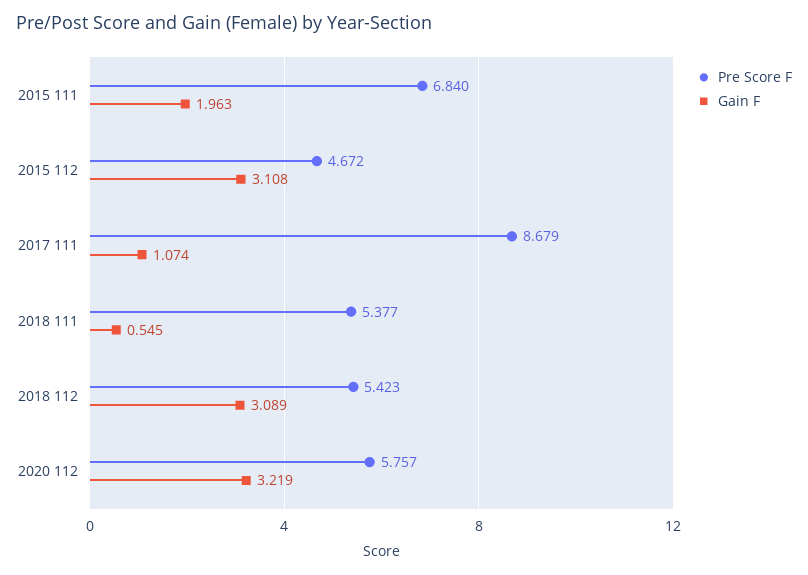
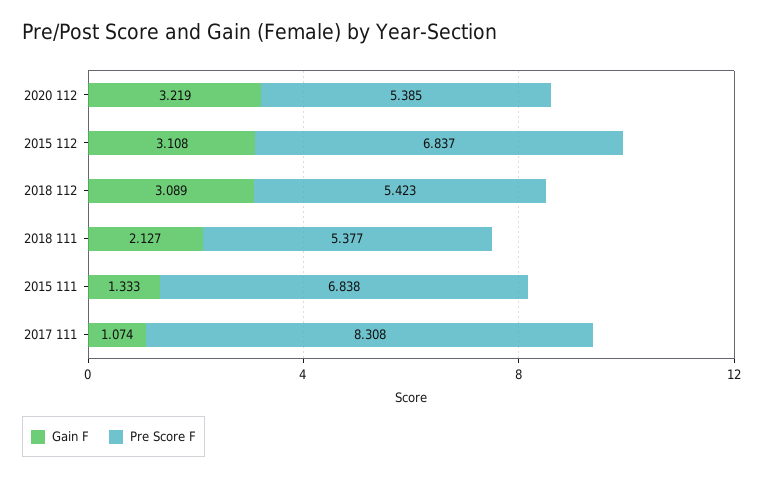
Pre Score F, 2015 111: 6.84 -> 6.838
Gain F, 2015 111: 1.963 -> 1.333
Pre Score F, 2015 112: 4.672 -> 6.837
Pre Score F, 2017 111: 8.679 -> 8.308
Gain F, 2018 111: 0.545 -> 2.127
Pre Score F, 2020 112: 5.757 -> 5.385

